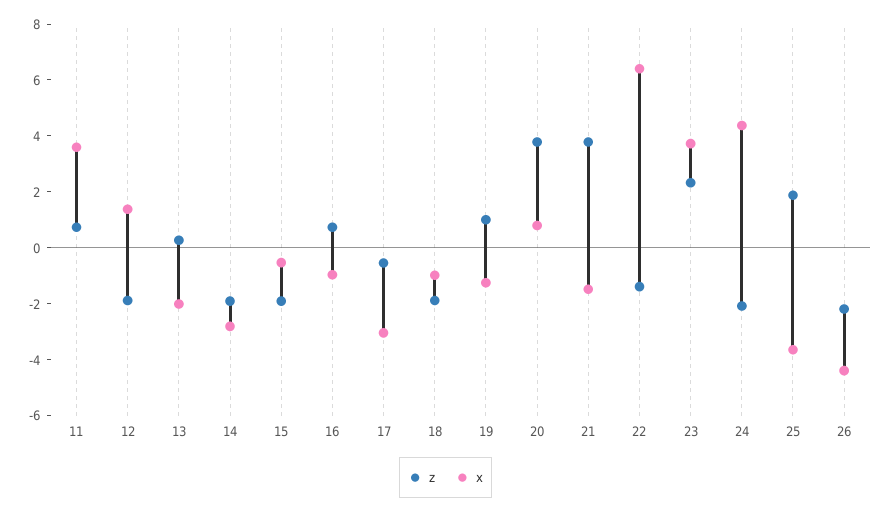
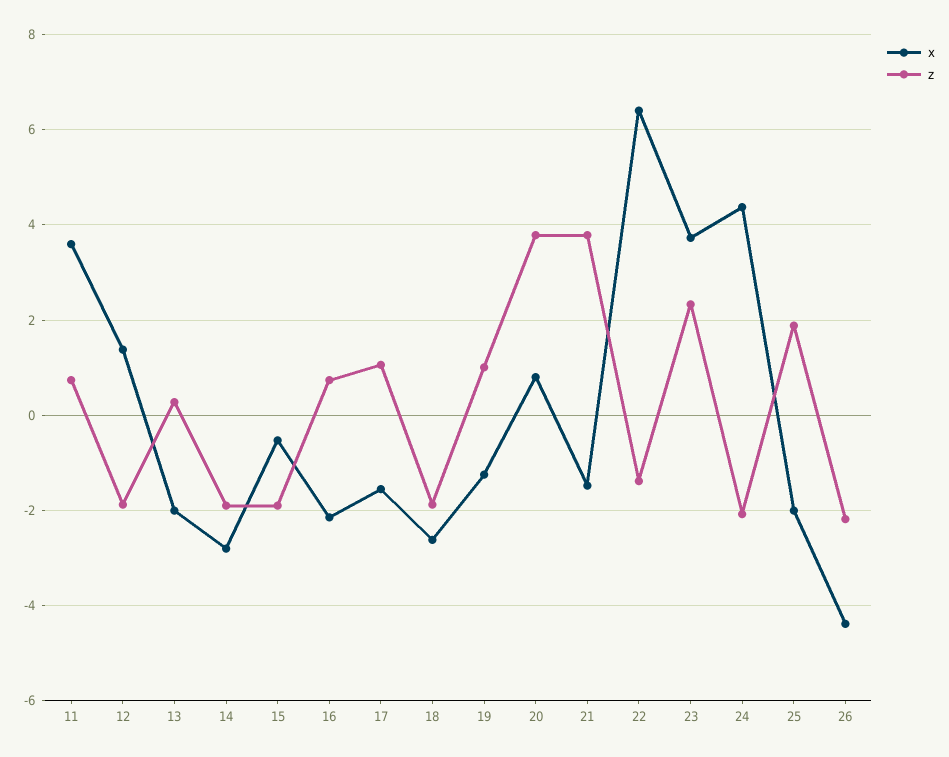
x, 16: -1 -> -2.2
z, 17: -0.5 -> 1
x, 17: -3 -> -1.6
x, 18: -1 -> -2.6
x, 25: -3.5 -> -2

